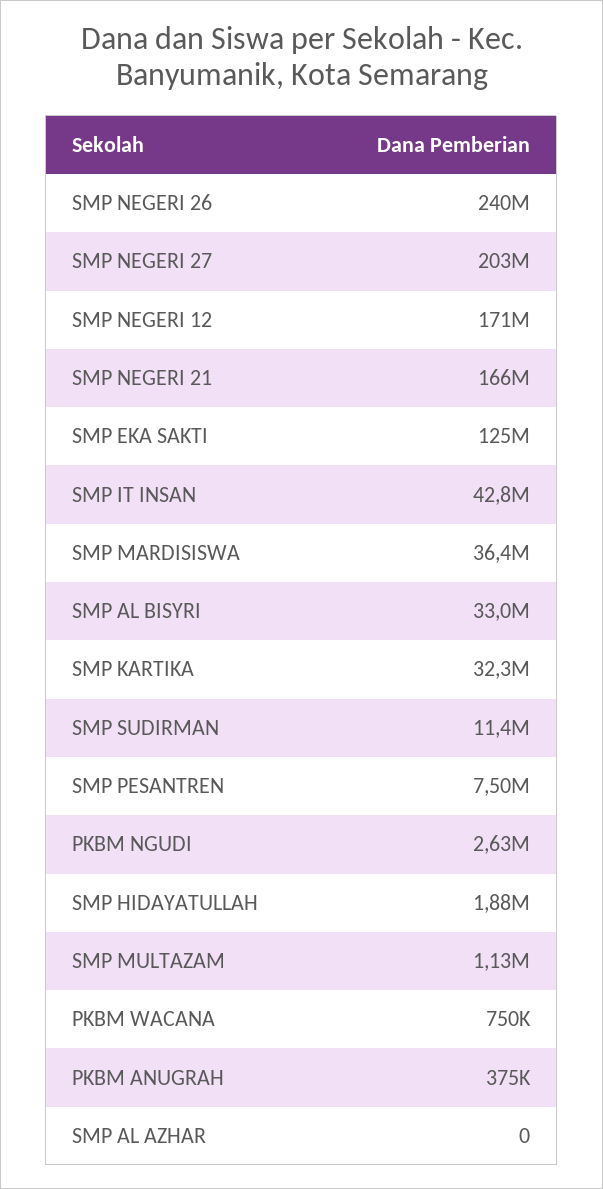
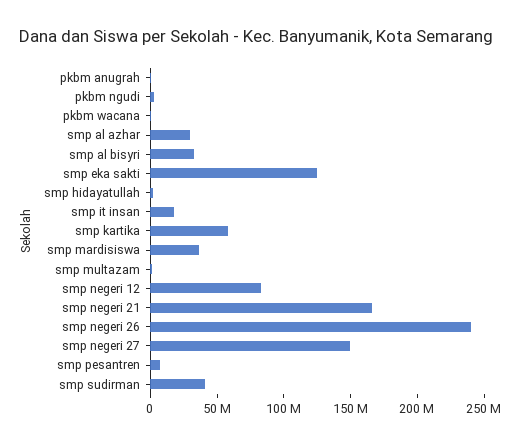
SMP NEGERI 27: 203000000 -> 150000000
SMP NEGERI 12: 171000000 -> 80000000
SMP IT INSAN: 42800000 -> 20000000
SMP KARTIKA: 32300000 -> 60000000
SMP SUDIRMAN: 11400000 -> 40000000
SMP AL AZHAR: 0 -> 30000000

